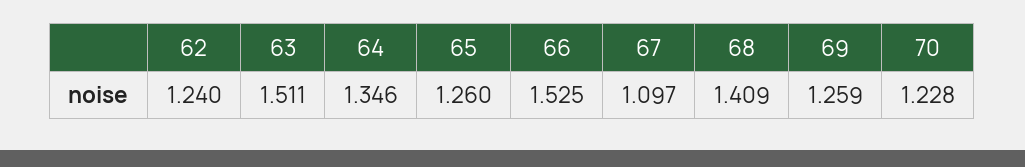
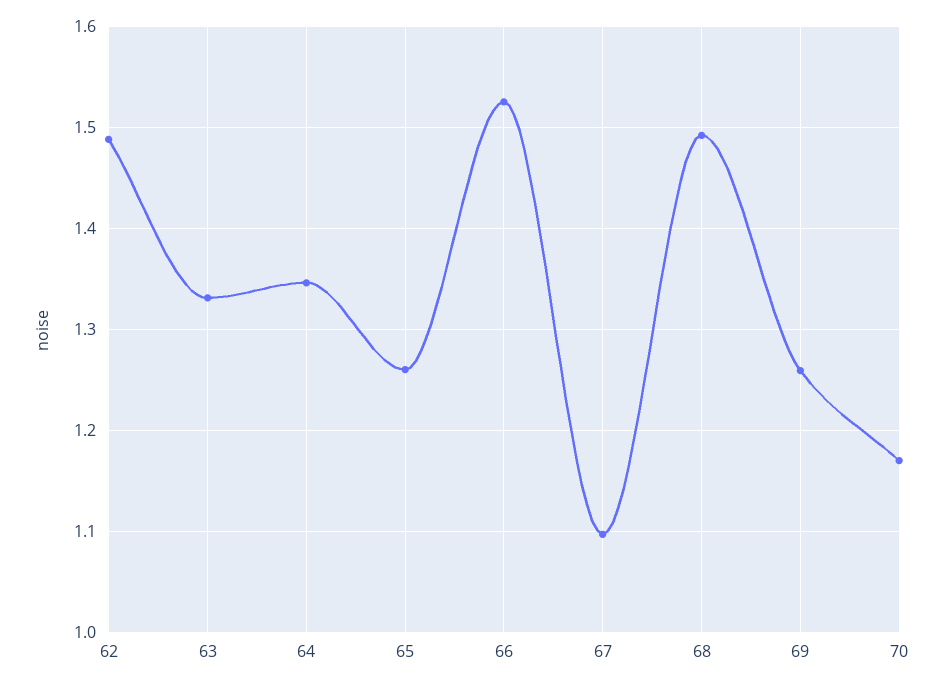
62: 1.24 -> 1.49
63: 1.511 -> 1.33
68: 1.409 -> 1.49
70: 1.228 -> 1.17

